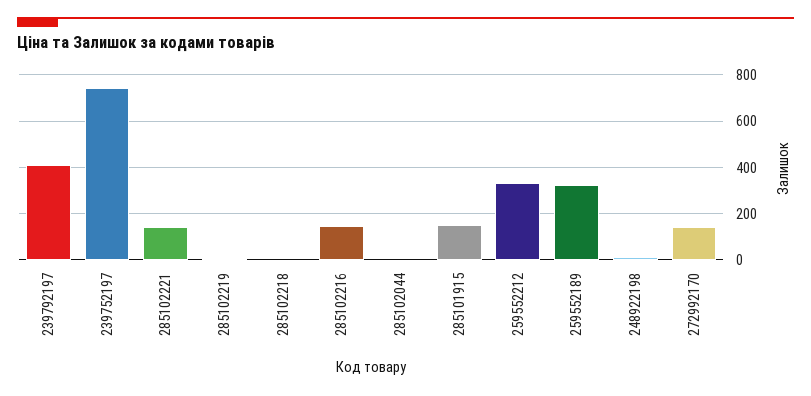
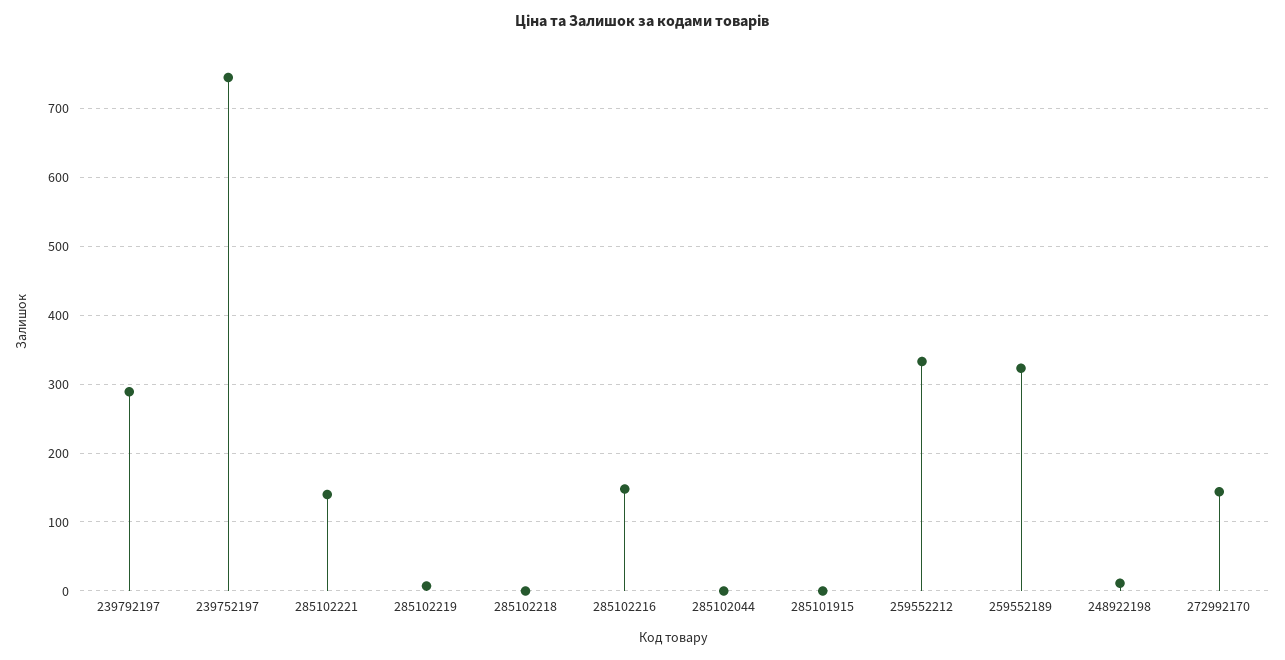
239792197: 400 -> 290
285101915: 150 -> 0

